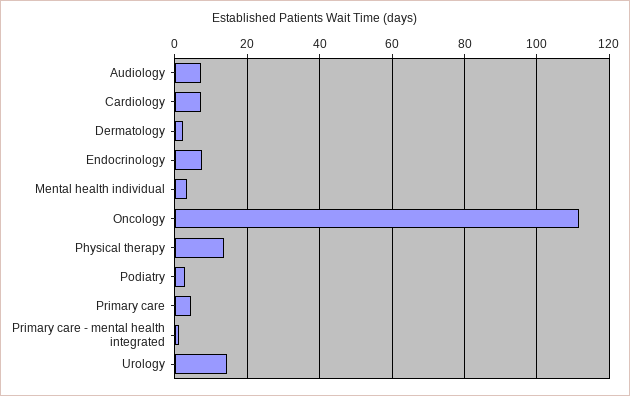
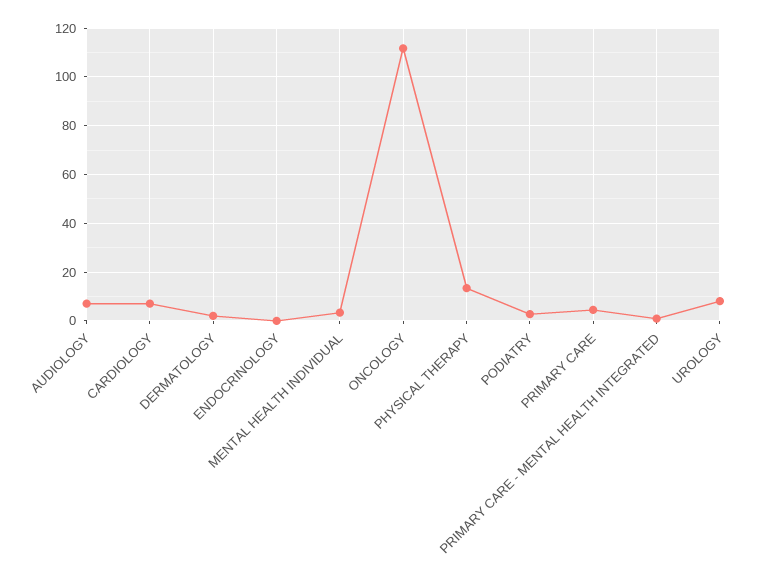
Endocrinology: 8 -> 0
Urology: 14 -> 7.5

